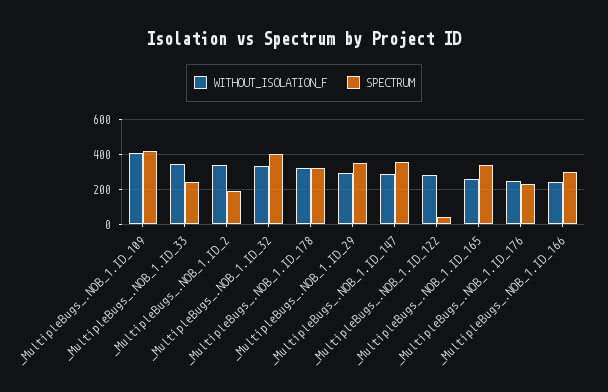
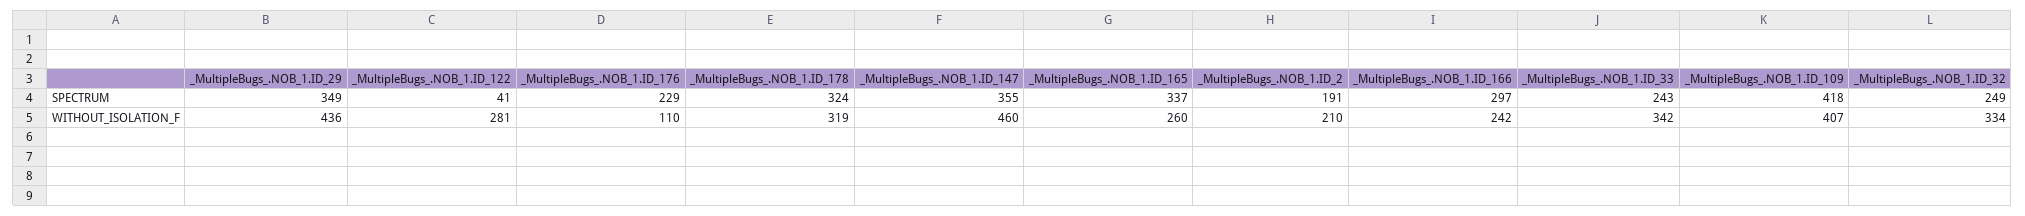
WITHOUT_ISOLATION_F, _MultipleBugs_.NOB_1.ID_2: 350 -> 210
SPECTRUM, _MultipleBugs_.NOB_1.ID_32: 400 -> 249
WITHOUT_ISOLATION_F, _MultipleBugs_.NOB_1.ID_29: 300 -> 436
WITHOUT_ISOLATION_F, _MultipleBugs_.NOB_1.ID_147: 300 -> 460
WITHOUT_ISOLATION_F, _MultipleBugs_.NOB_1.ID_176: 250 -> 110

